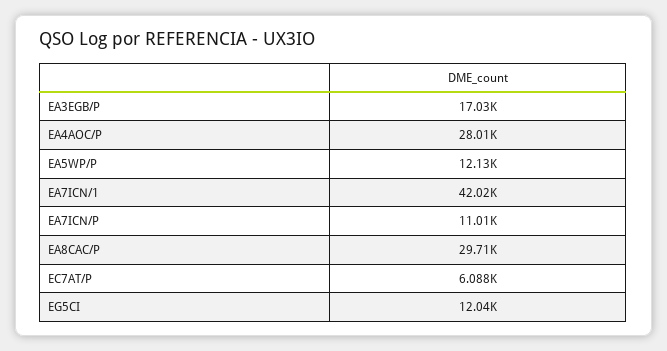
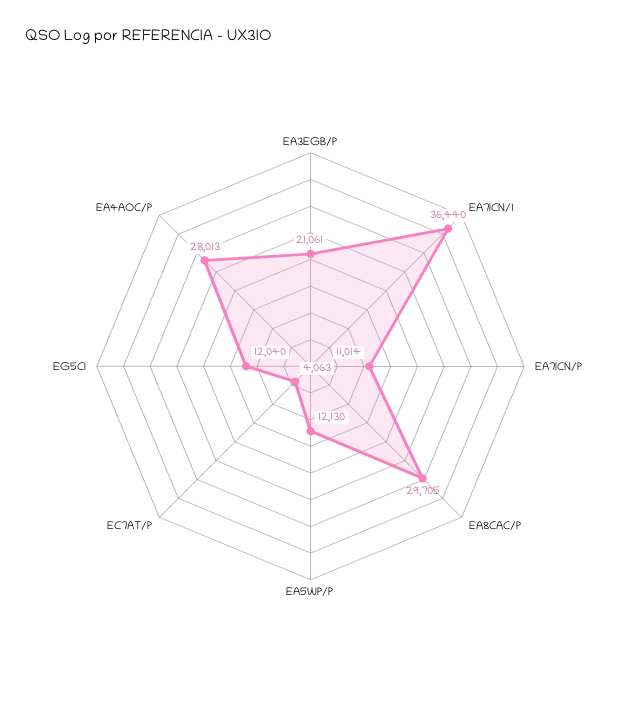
EA3EGB/P: 17030 -> 21061
EA7ICN/1: 42020 -> 36440
EC7AT/P: 6088 -> 4063

